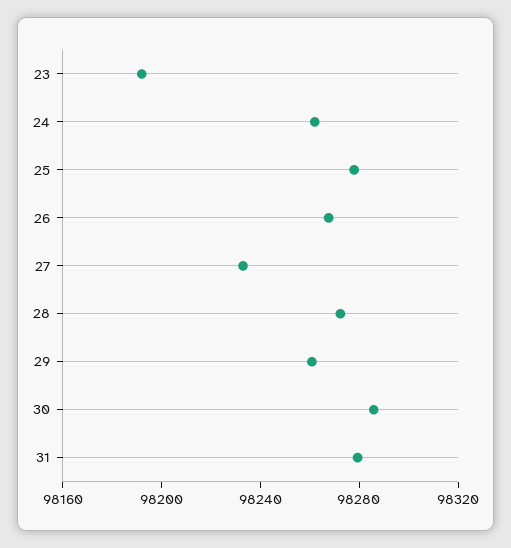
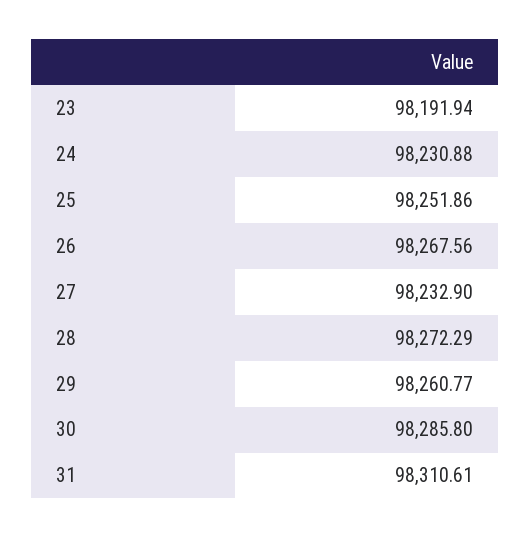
24: 98260 -> 98230.88
25: 98280 -> 98251.86
31: 98280 -> 98310.61

